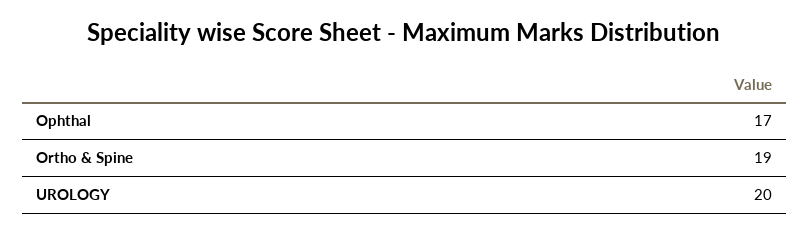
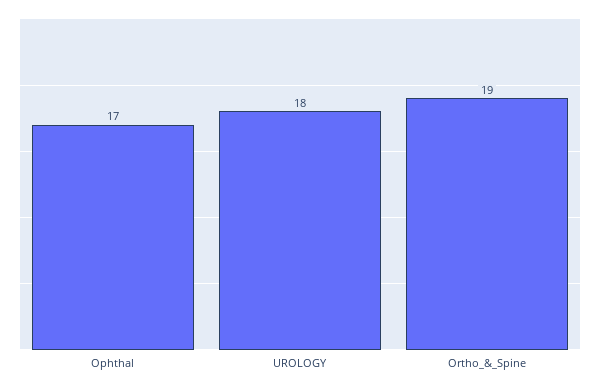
UROLOGY: 20 -> 18

